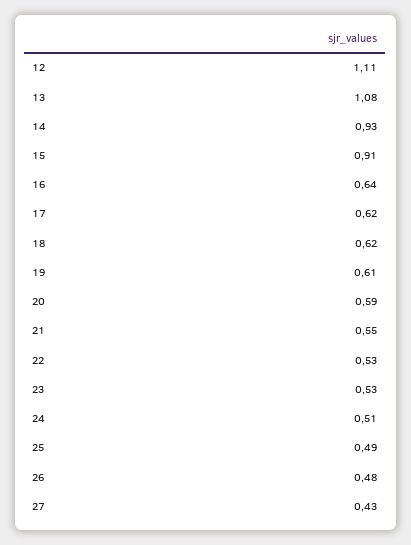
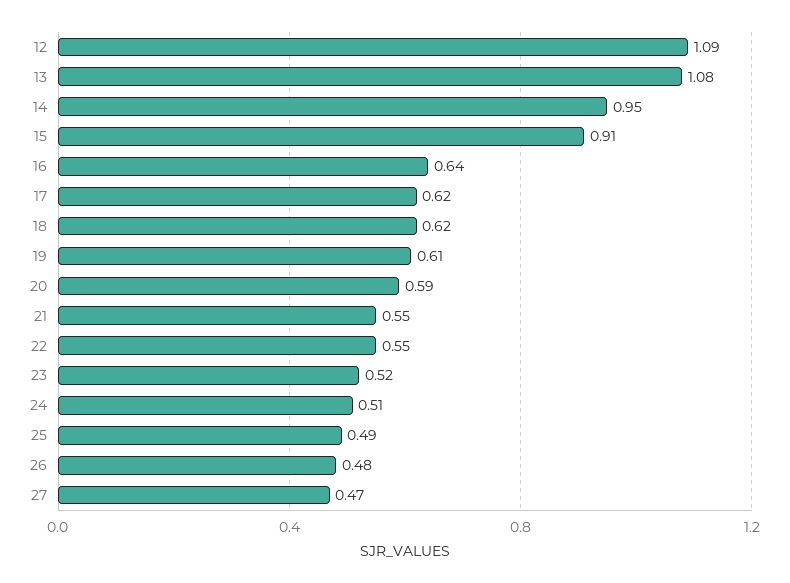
12: 1.11 -> 1.09
14: 0.93 -> 0.95
22: 0.53 -> 0.55
23: 0.53 -> 0.52
27: 0.43 -> 0.47

